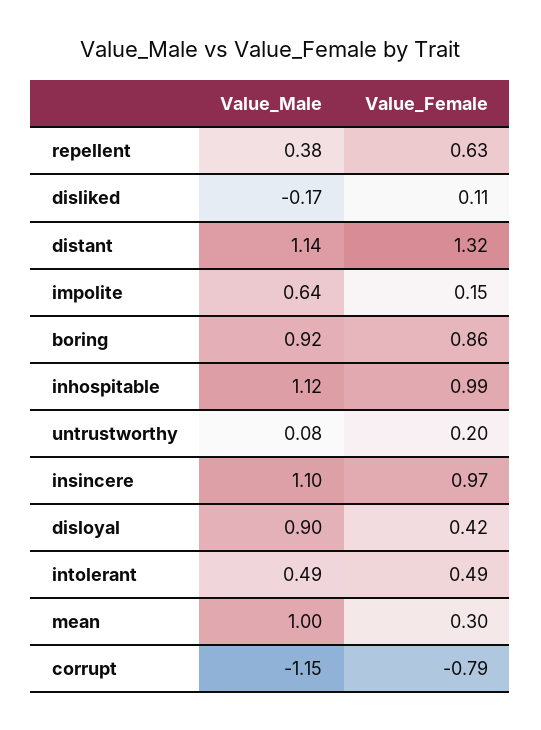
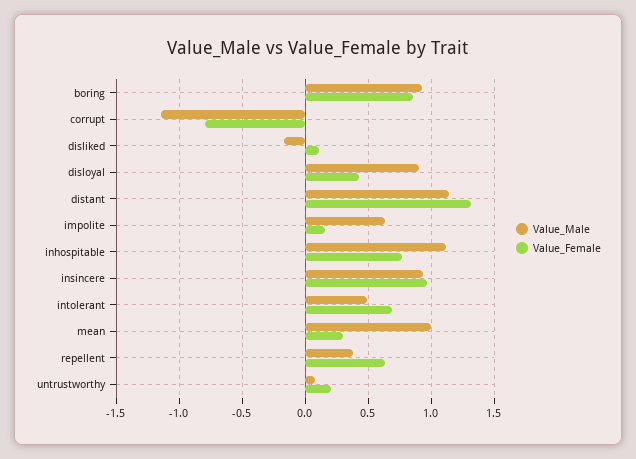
Value_Female, inhospitable: 0.99 -> 0.75
Value_Male, insincere: 1.1 -> 0.95
Value_Female, intolerant: 0.49 -> 0.7

